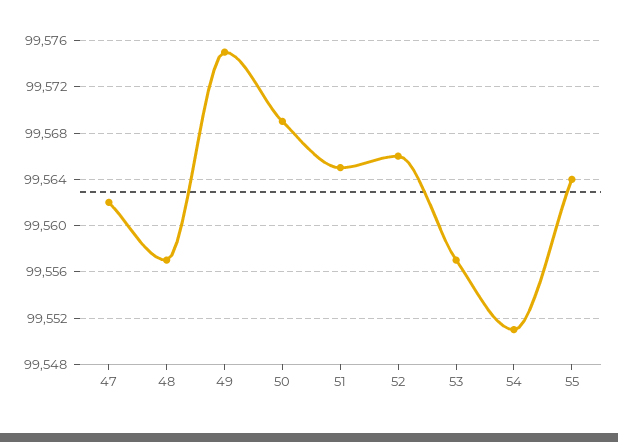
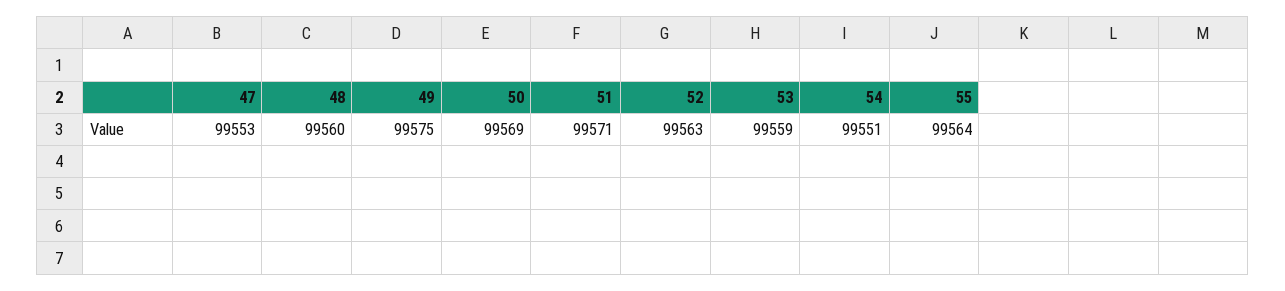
47: 99562 -> 99553
48: 99557 -> 99560
51: 99565 -> 99571
52: 99566 -> 99563
53: 99557 -> 99559

